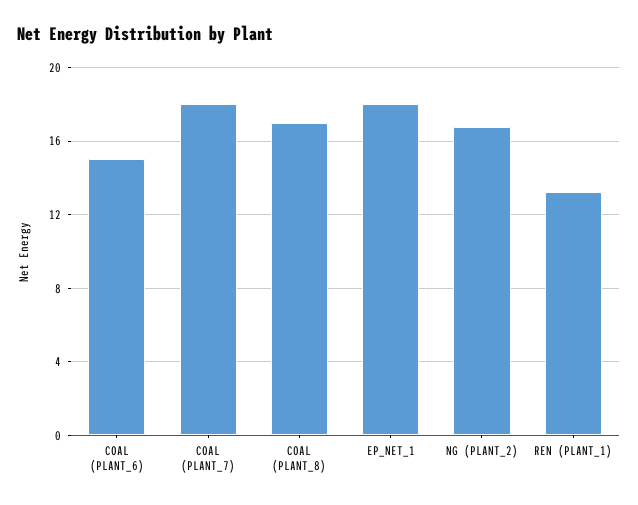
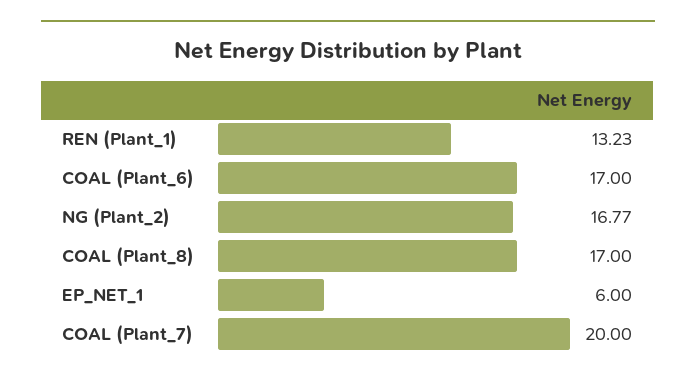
COAL (PLANT_6): 15 -> 17
COAL (PLANT_7): 18 -> 20
EP_NET_1: 18 -> 6

